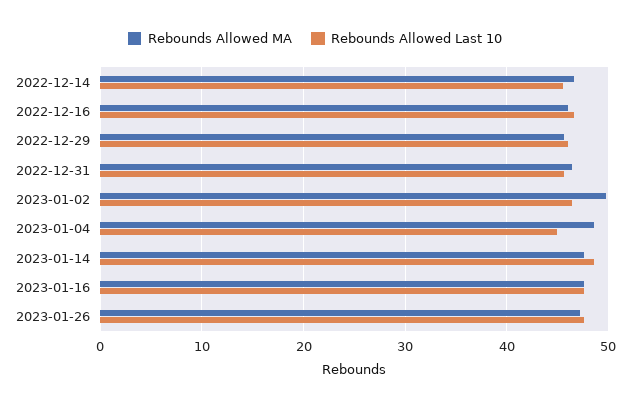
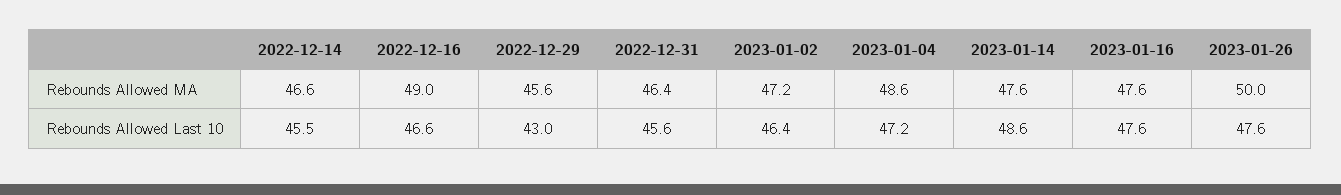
Rebounds Allowed MA, 2022-12-16: 46 -> 49
Rebounds Allowed Last 10, 2022-12-29: 46 -> 43
Rebounds Allowed MA, 2023-01-02: 50 -> 47.2
Rebounds Allowed Last 10, 2023-01-04: 45 -> 47.2
Rebounds Allowed MA, 2023-01-26: 47 -> 50

